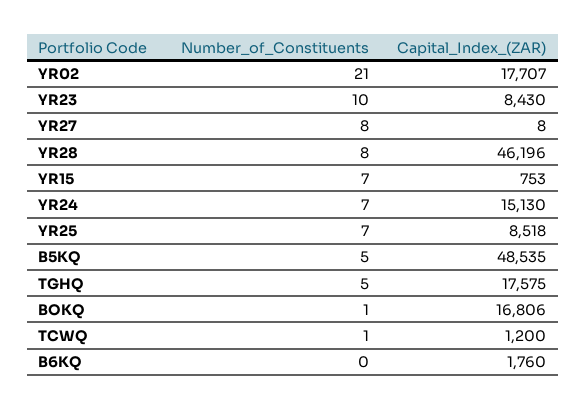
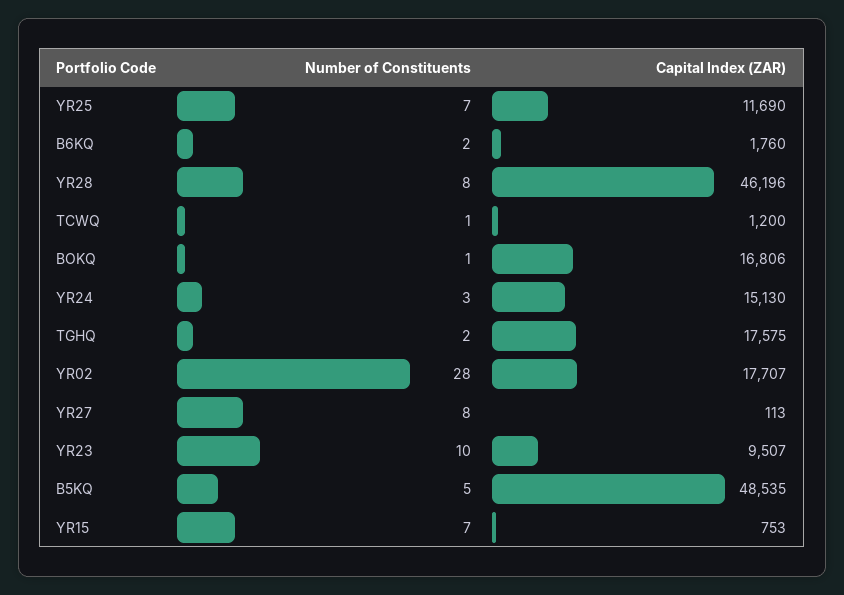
Number_of_Constituents, YR02: 21 -> 28
Capital_Index_(ZAR), YR23: 8430 -> 9507
Capital_Index_(ZAR), YR27: 8 -> 113
Number_of_Constituents, YR24: 7 -> 3
Capital_Index_(ZAR), YR25: 8518 -> 11690
Number_of_Constituents, TGHQ: 5 -> 2
Number_of_Constituents, B6KQ: 0 -> 2

